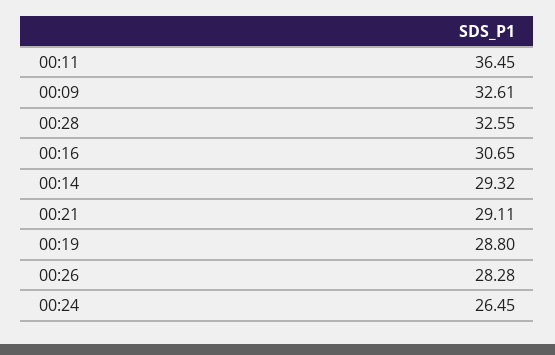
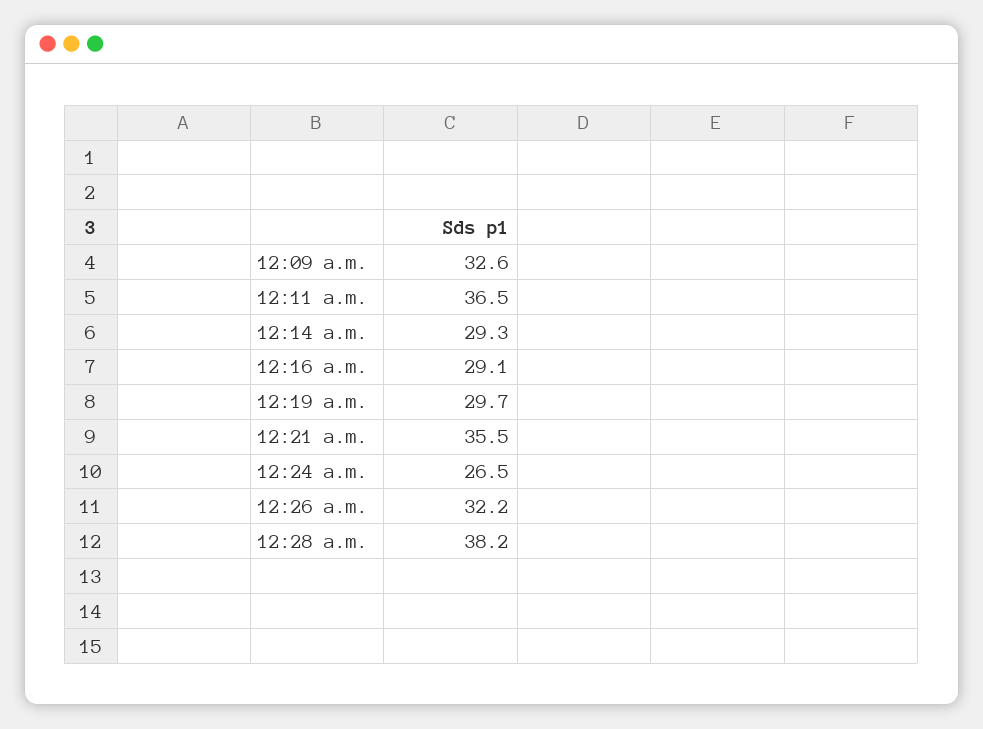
00:28: 32.55 -> 38.2
00:16: 30.65 -> 29.1
00:21: 29.11 -> 35.5
00:19: 28.8 -> 29.7
00:26: 28.28 -> 32.2

